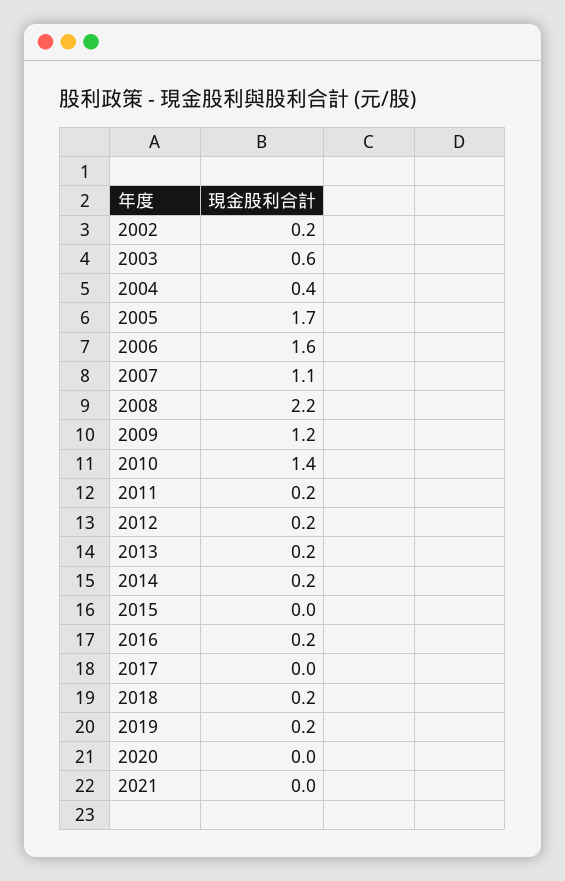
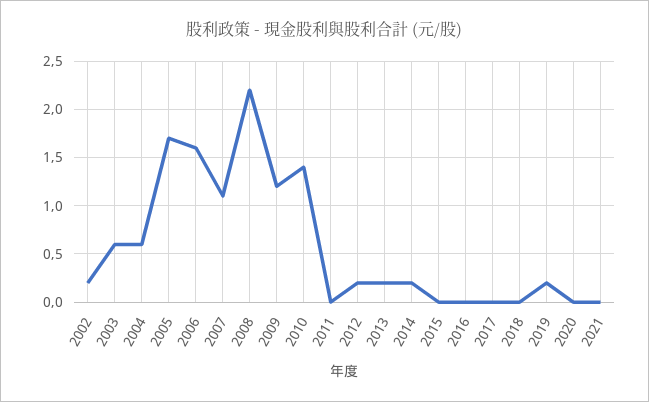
2004: 0.4 -> 0.6
2011: 0.2 -> 0
2016: 0.2 -> 0
2018: 0.2 -> 0

